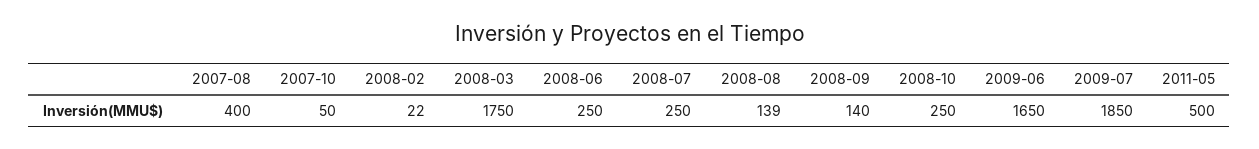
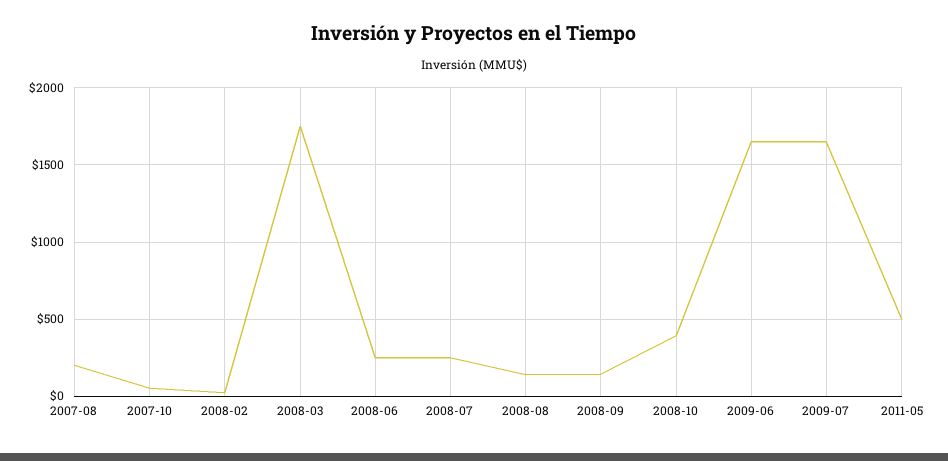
2007-08: 400 -> 200
2008-10: 250 -> 400
2009-07: 1850 -> 1650

